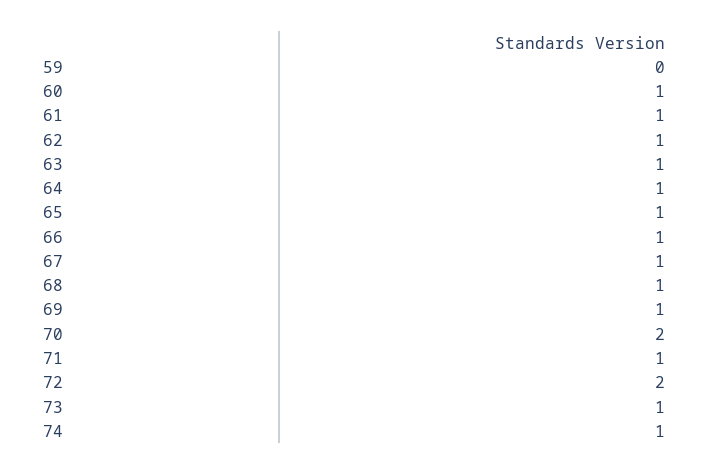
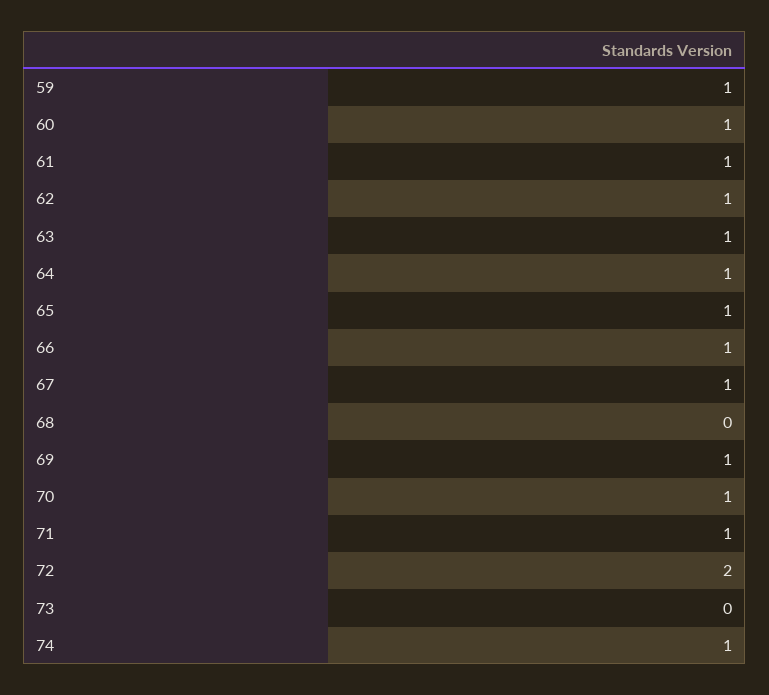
59: 0 -> 1
68: 1 -> 0
70: 2 -> 1
73: 1 -> 0

